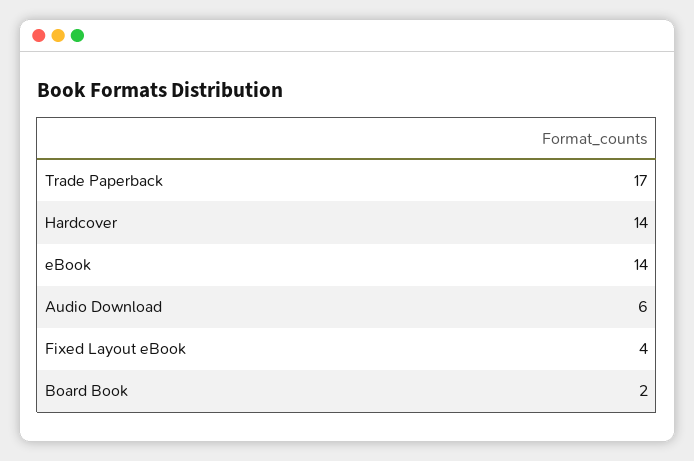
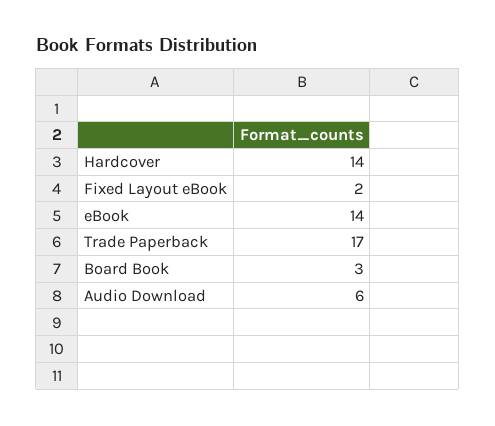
Fixed Layout eBook: 4 -> 2
Board Book: 2 -> 3

